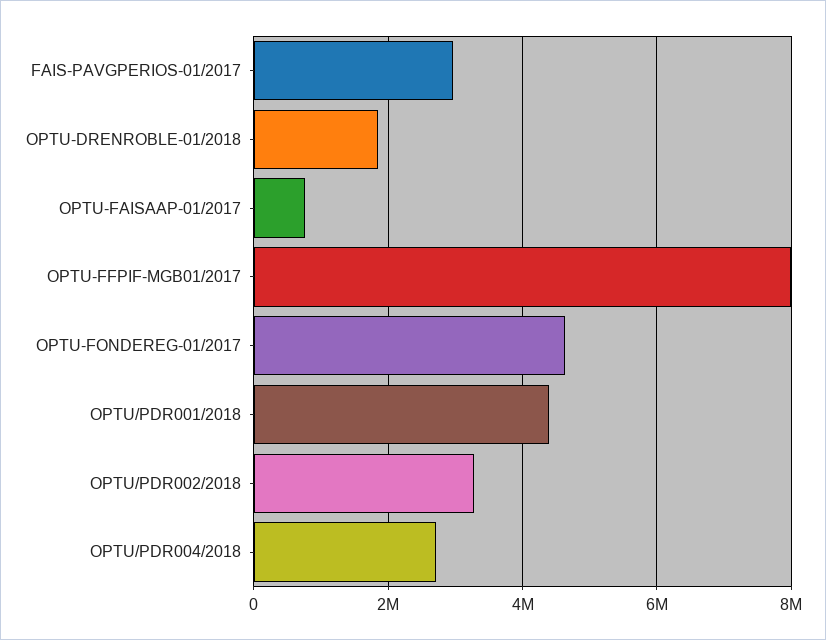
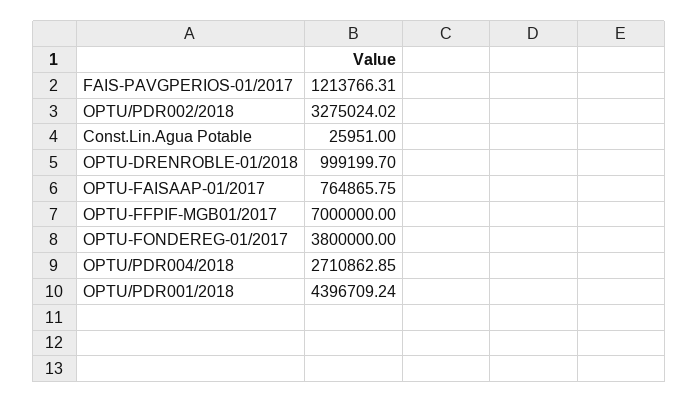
FAIS-PAVGPERIOS-01/2017: 3000000 -> 1213766.31
OPTU-DRENROBLE-01/2018: 1800000 -> 999199.7
OPTU-FFPIF-MGB01/2017: 8000000 -> 7000000
OPTU-FONDEREG-01/2017: 4600000 -> 3800000
Const.Lin.Agua Potable: none -> 25951

